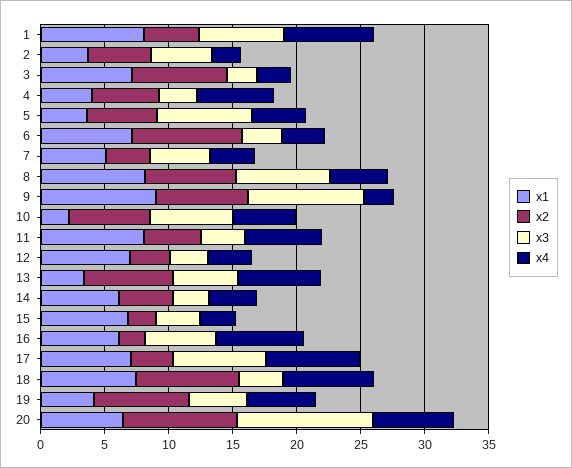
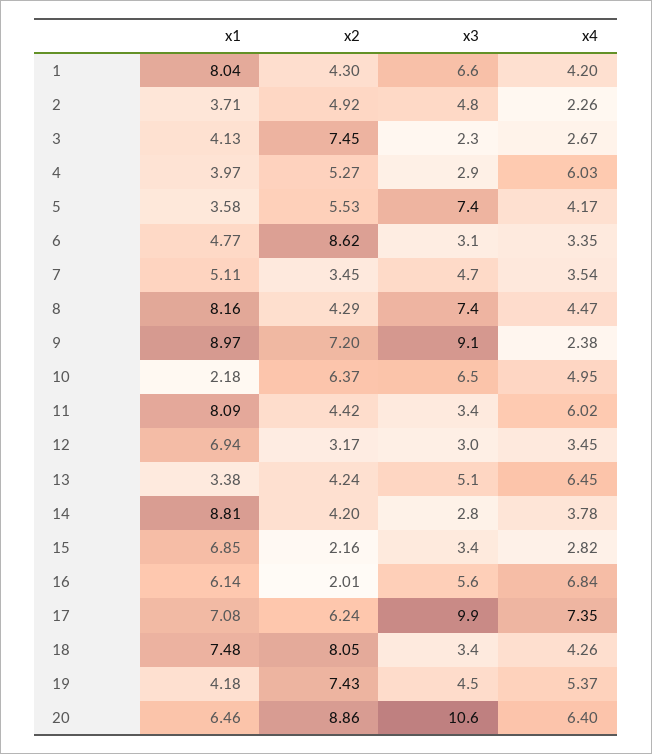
x4, 1: 7 -> 4.2
x1, 3: 7 -> 4.13
x1, 6: 7 -> 4.77
x2, 8: 7 -> 4.29
x2, 13: 7 -> 4.24
x1, 14: 6 -> 8.81
x2, 17: 3 -> 6.24
x3, 17: 7 -> 9.9
x4, 18: 7 -> 4.26

